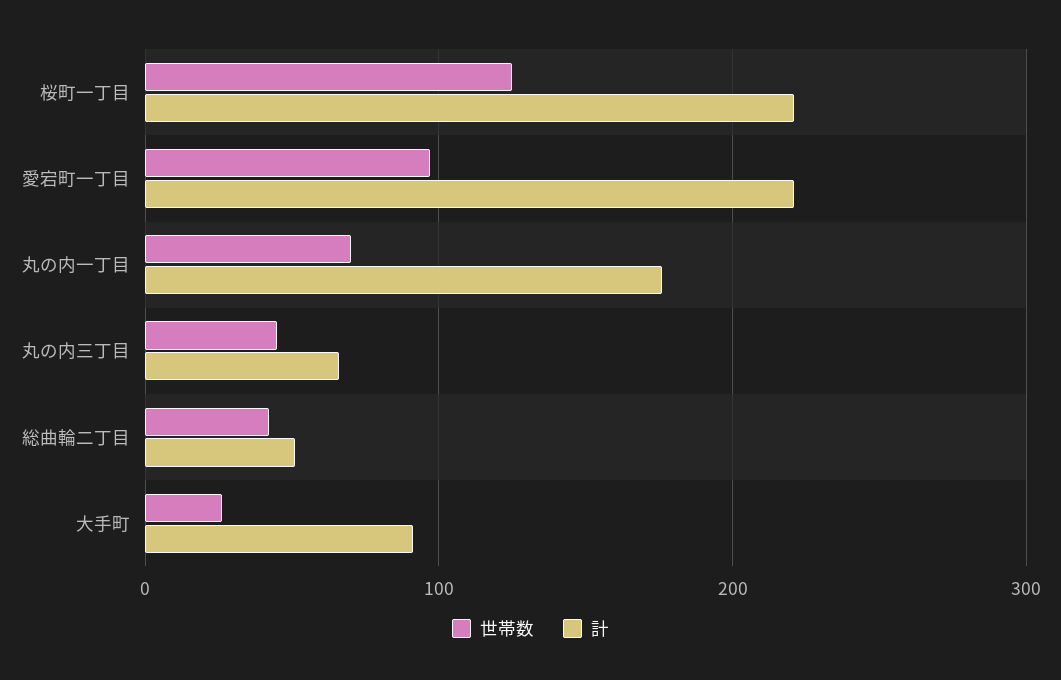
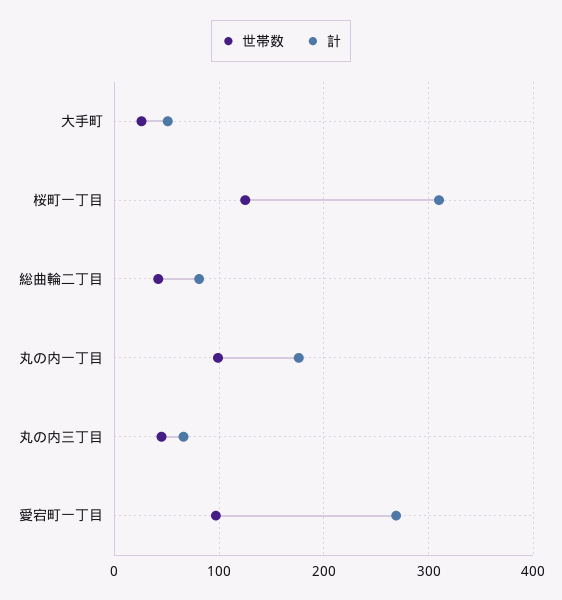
計, 桜町一丁目: 220 -> 310
計, 愛宕町一丁目: 220 -> 270
世帯数, 丸の内一丁目: 70 -> 100
計, 総曲輪二丁目: 50 -> 80
計, 大手町: 90 -> 50

